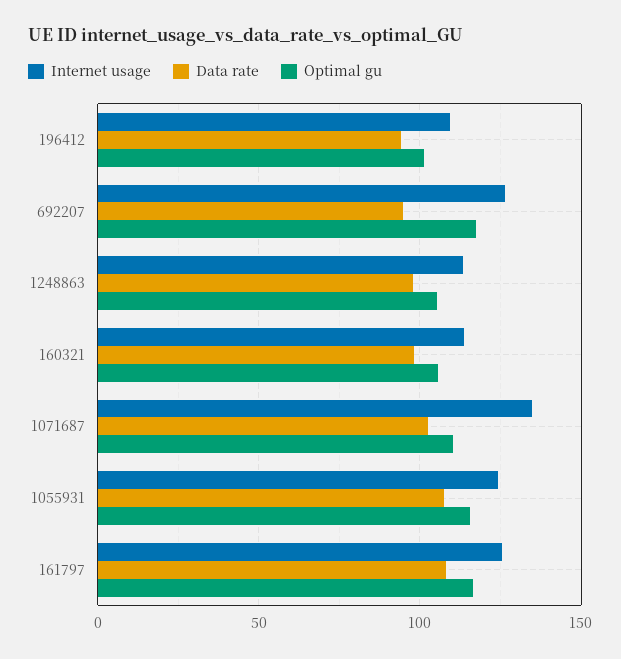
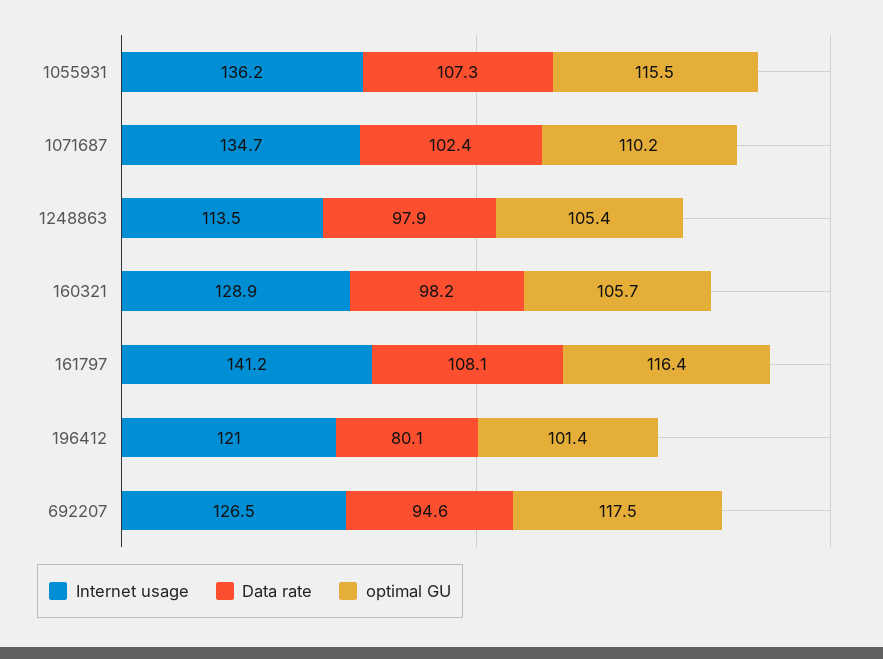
Internet usage, 196412: 110 -> 121
Data rate, 196412: 95 -> 80.1
Internet usage, 160321: 115 -> 128.9
Internet usage, 1055931: 125 -> 136.2
Internet usage, 161797: 125 -> 141.2

